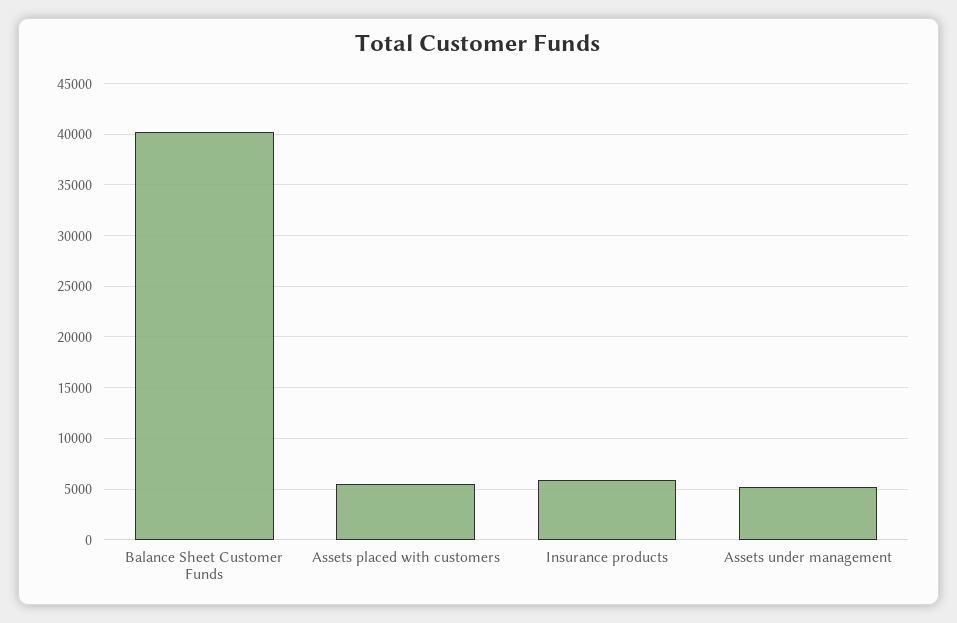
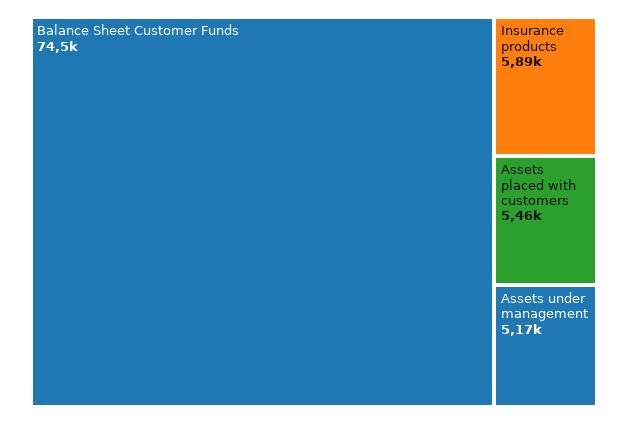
Balance Sheet Customer Funds: 40000 -> 74500

